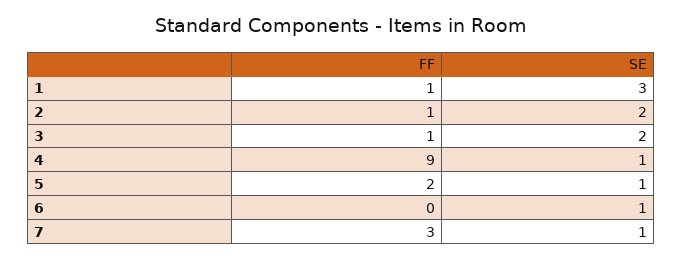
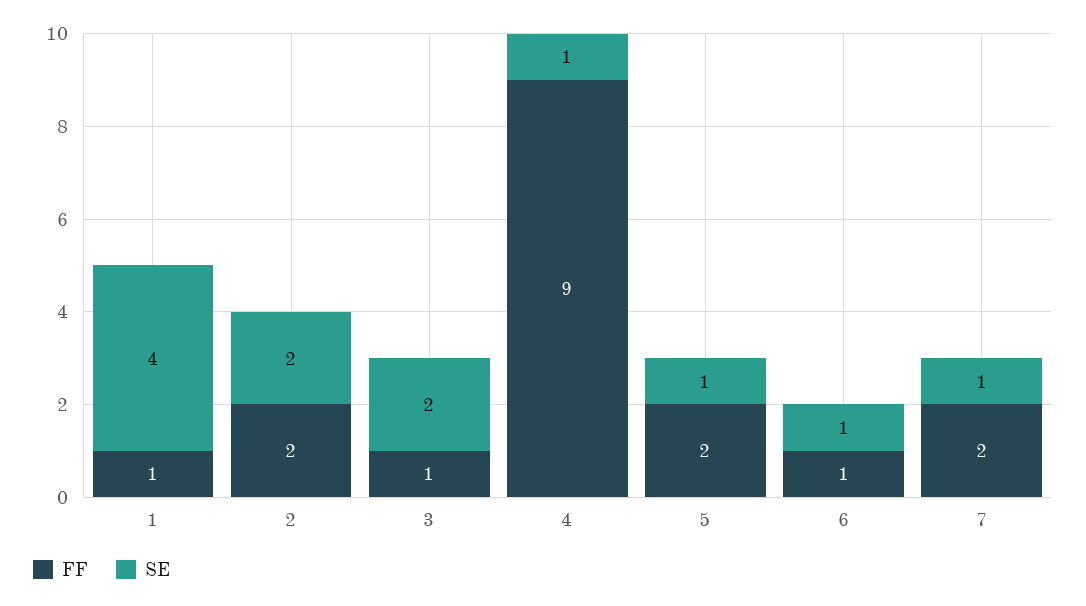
SE, 1: 3 -> 4
FF, 2: 1 -> 2
FF, 6: 0 -> 1
FF, 7: 3 -> 2

